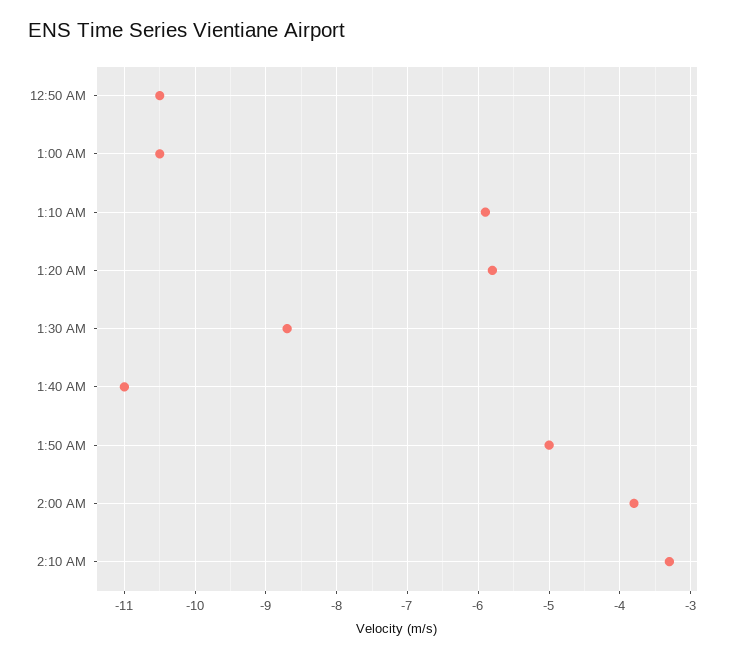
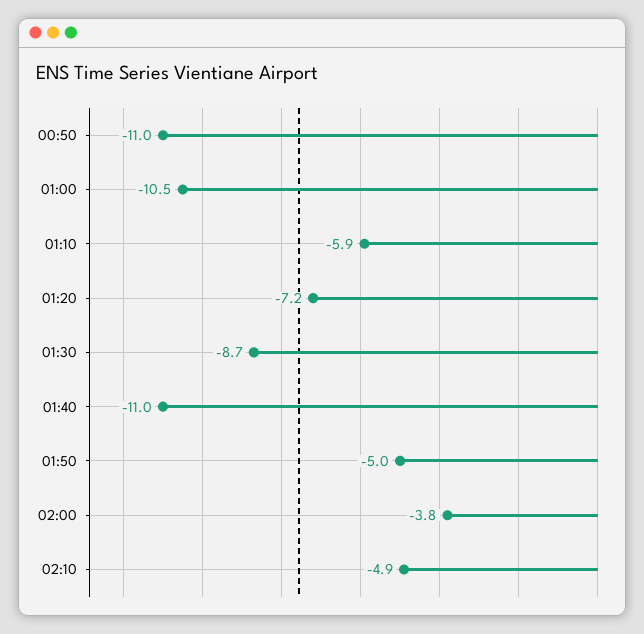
12:50 AM: -10.5 -> -11
1:20 AM: -5.8 -> -7.2
2:10 AM: -3.3 -> -4.9

